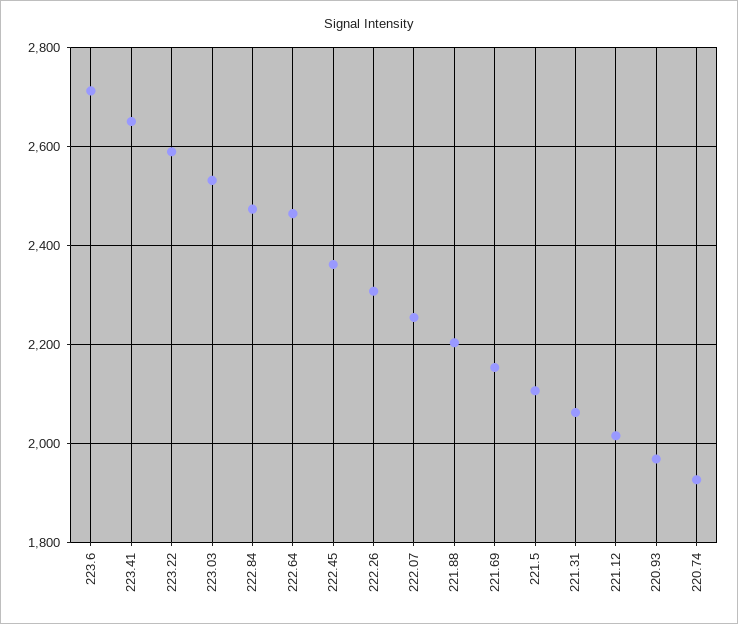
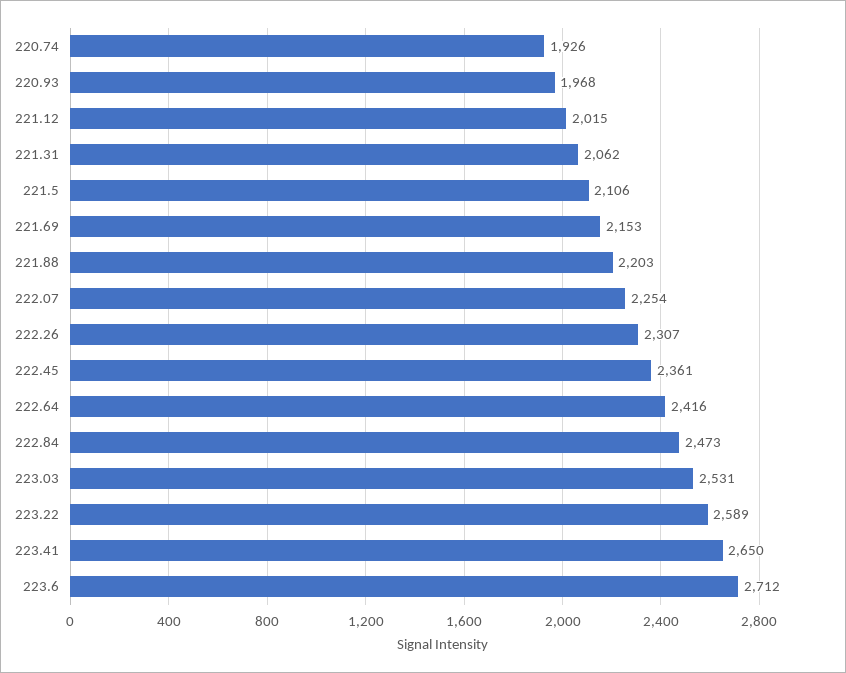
222.64: 2460 -> 2416

